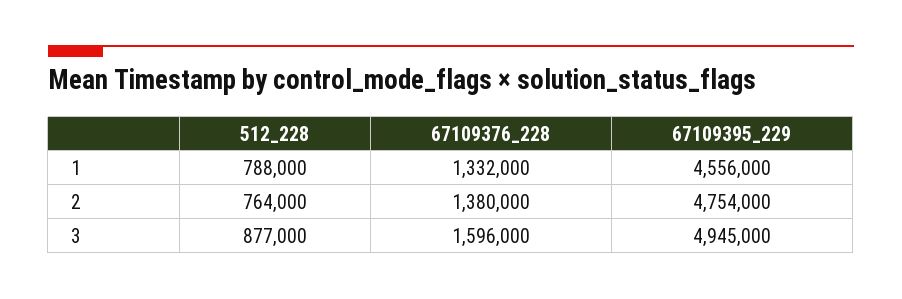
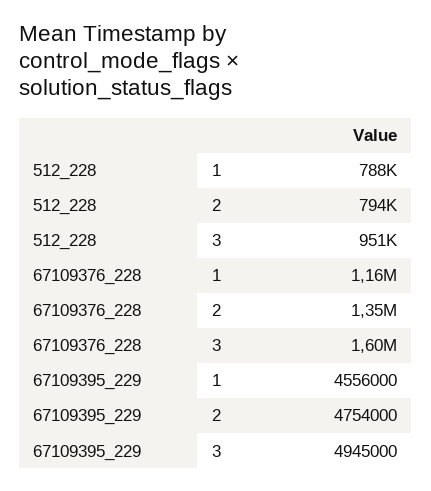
67109376_228, 1: 1332000 -> 1160000
512_228, 2: 764000 -> 794000
67109376_228, 2: 1380000 -> 1350000
512_228, 3: 877000 -> 951000

